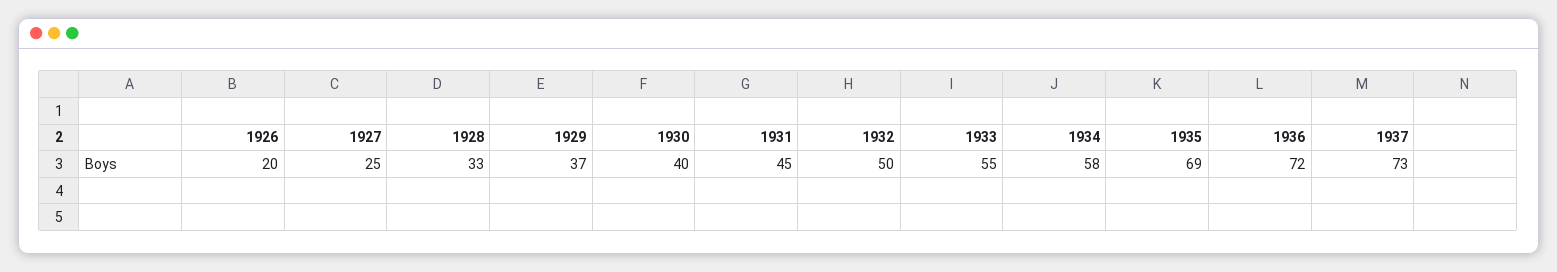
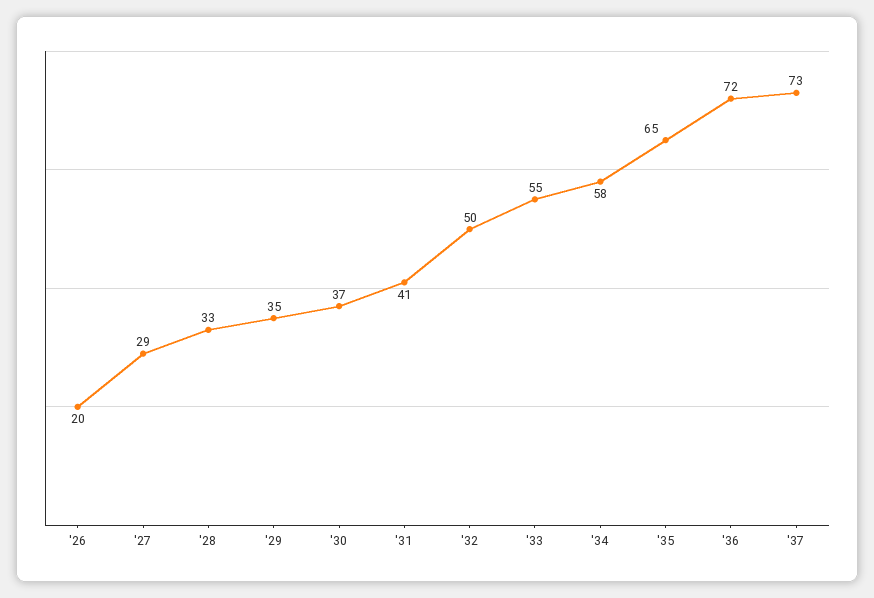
1927: 25 -> 29
1929: 37 -> 35
1930: 40 -> 37
1931: 45 -> 41
1935: 69 -> 65

